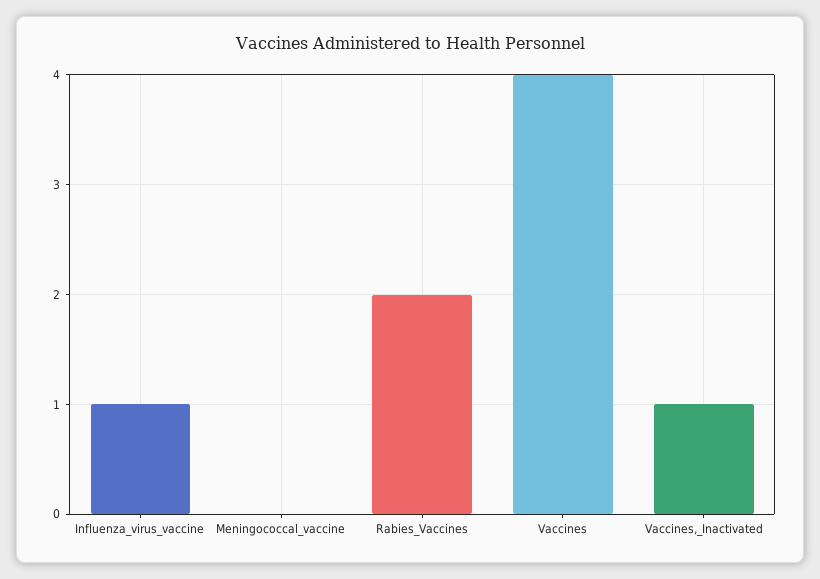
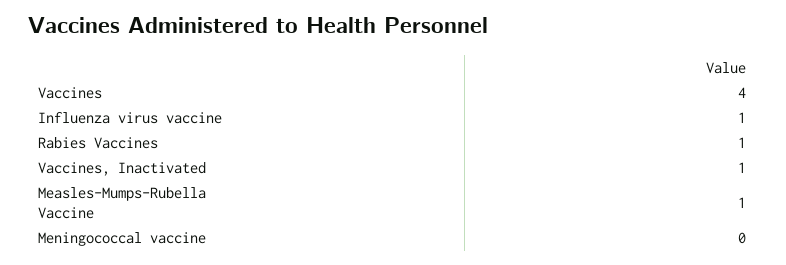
Rabies_Vaccines: 2 -> 1
Measles-Mumps-Rubella Vaccine: none -> 1

